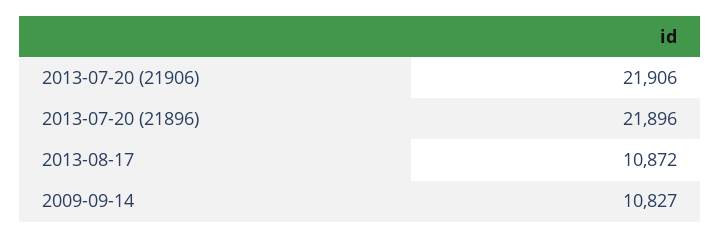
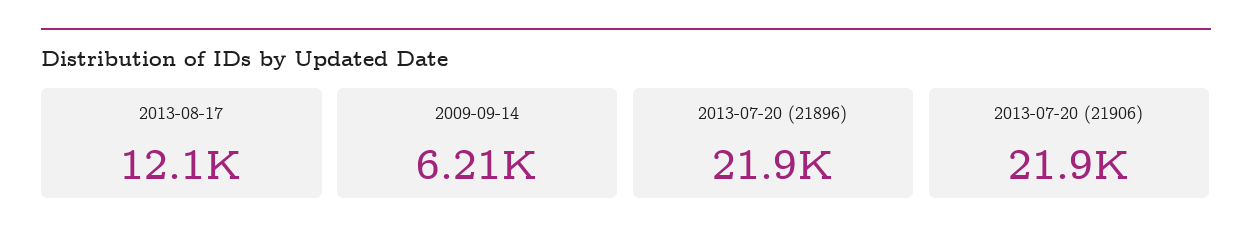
2013-08-17: 10872 -> 12100
2009-09-14: 10827 -> 6210

